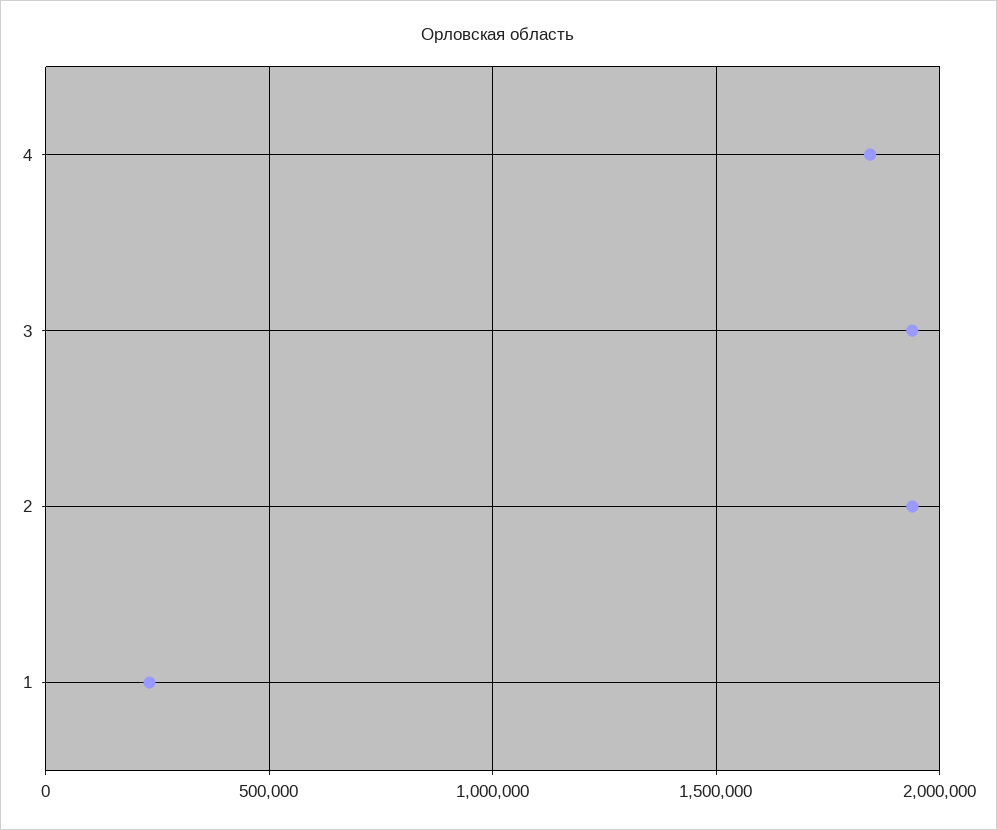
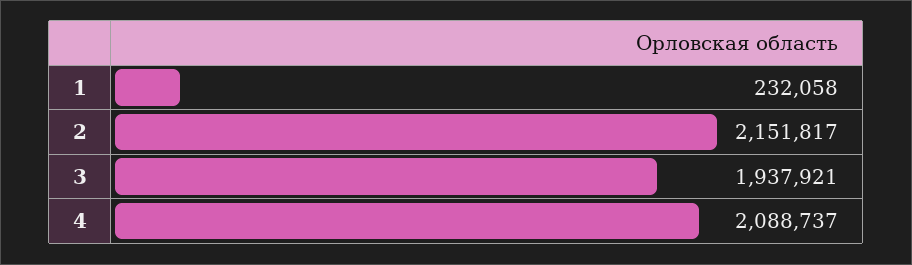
4: 1850000 -> 2088737
2: 1950000 -> 2151817

